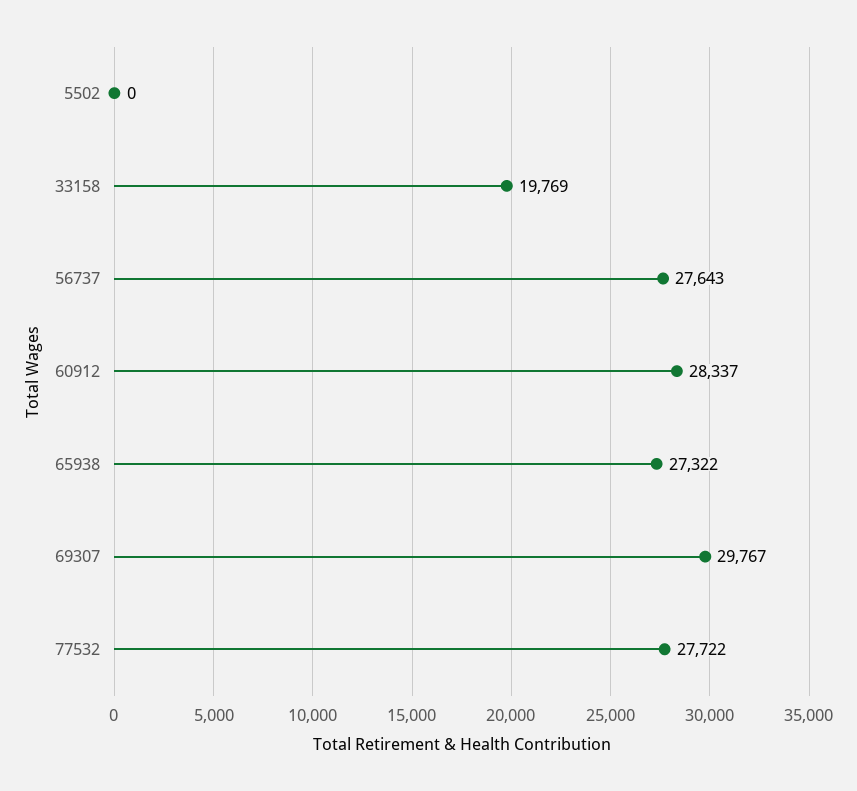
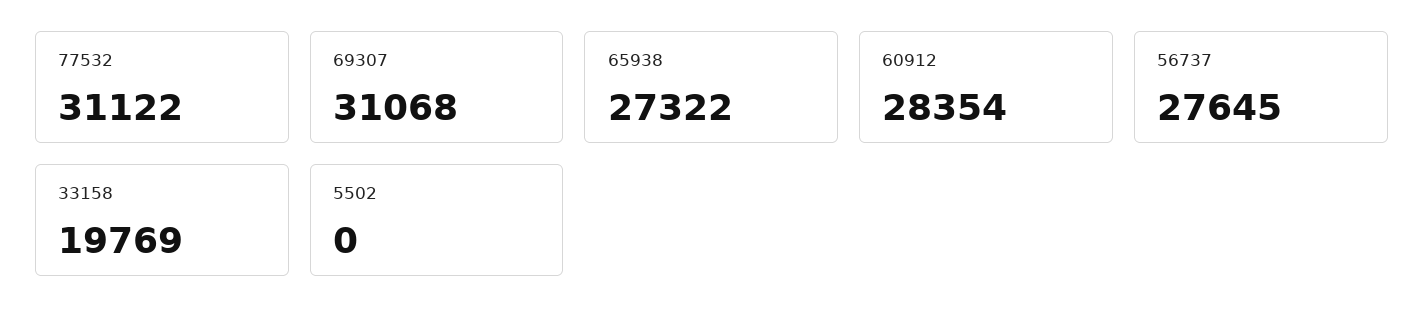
56737: 27643 -> 27645
60912: 28337 -> 28354
69307: 29767 -> 31068
77532: 27722 -> 31122

